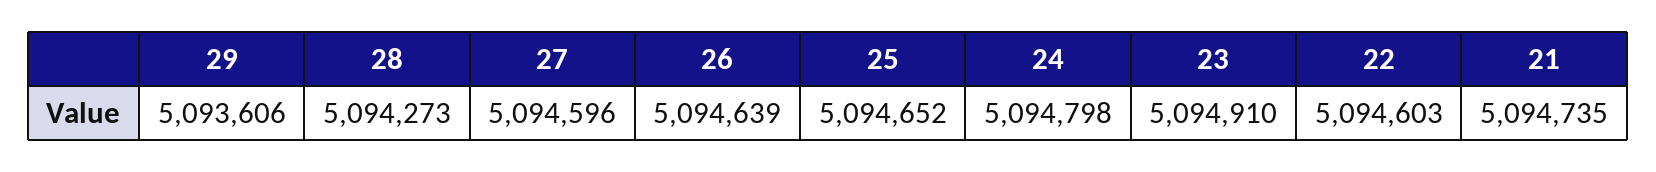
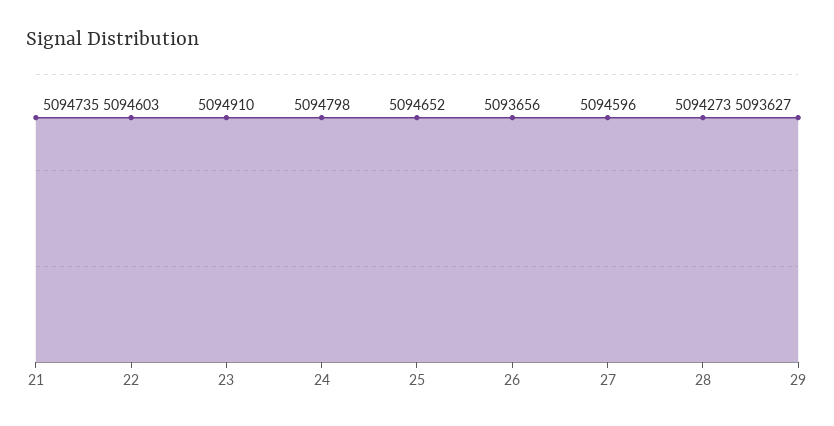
29: 5093606 -> 5093627
26: 5094639 -> 5093656

